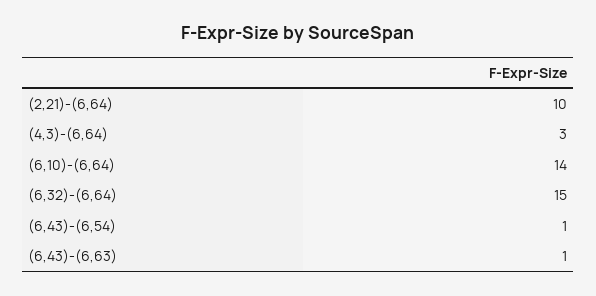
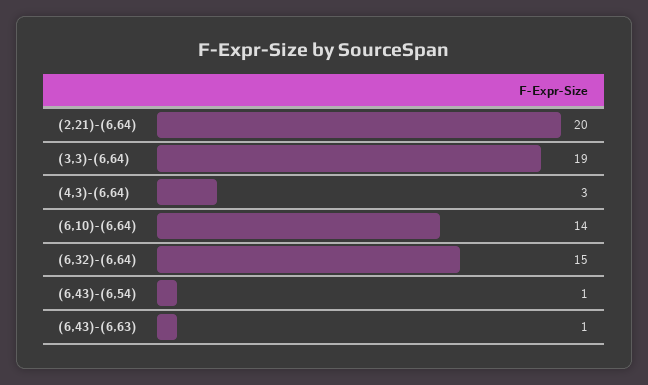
(2,21)-(6,64): 10 -> 20
(3,3)-(6,64): none -> 19

